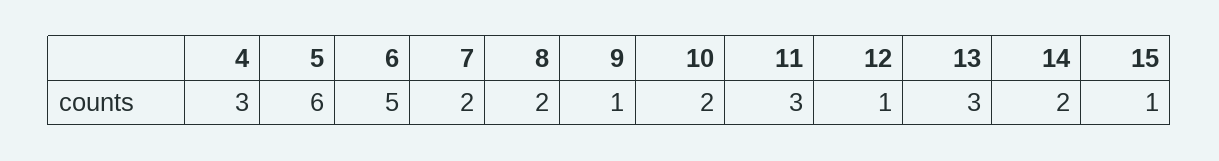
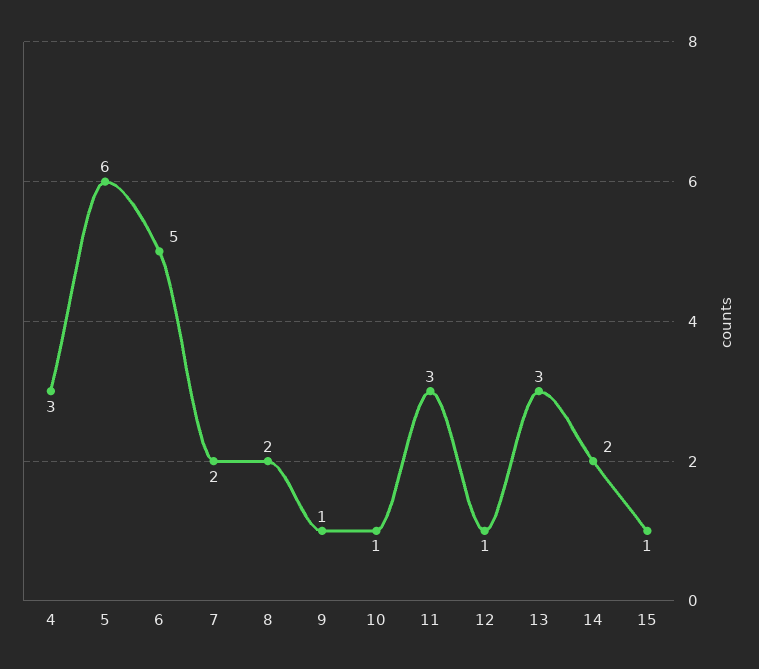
10: 2 -> 1

